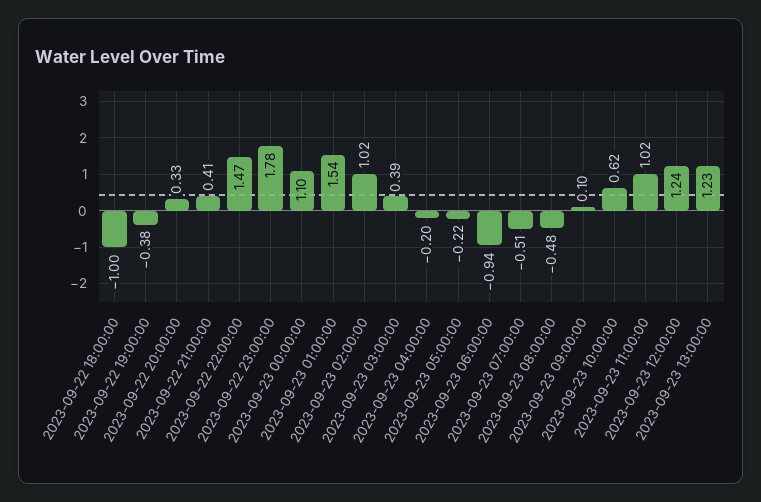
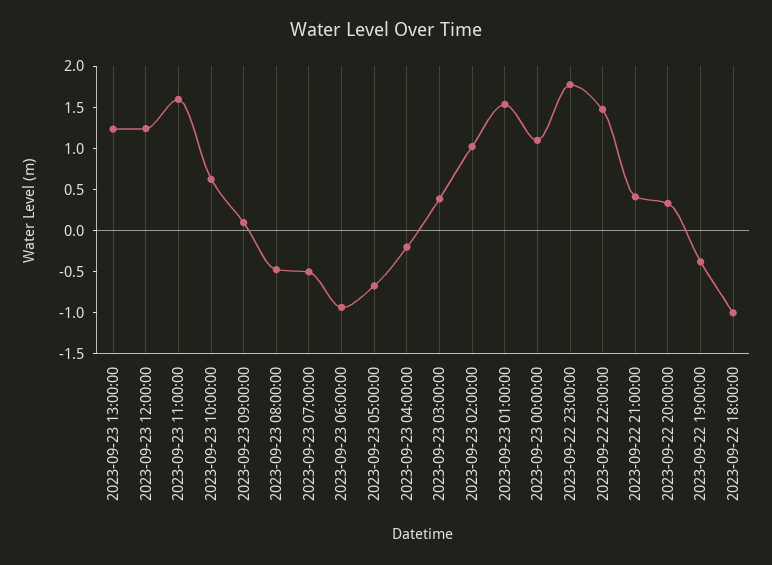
2023-09-23 05:00:00: -0.22 -> -0.7
2023-09-23 11:00:00: 1.02 -> 1.6

